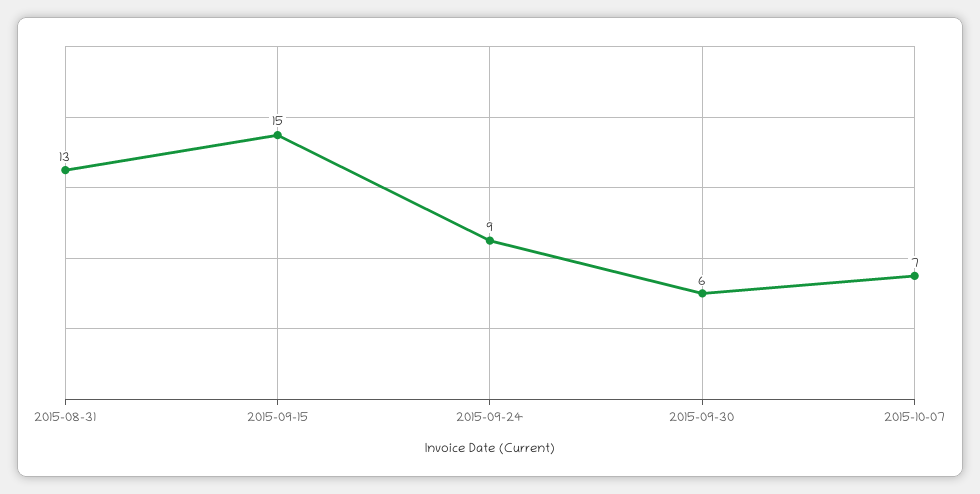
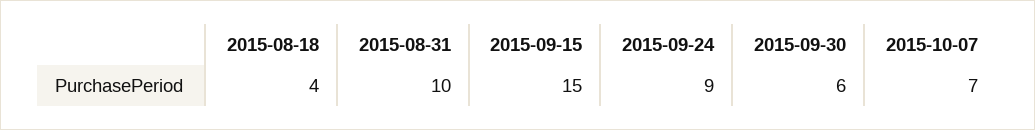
2015-08-31: 13 -> 10
2015-08-18: none -> 4

